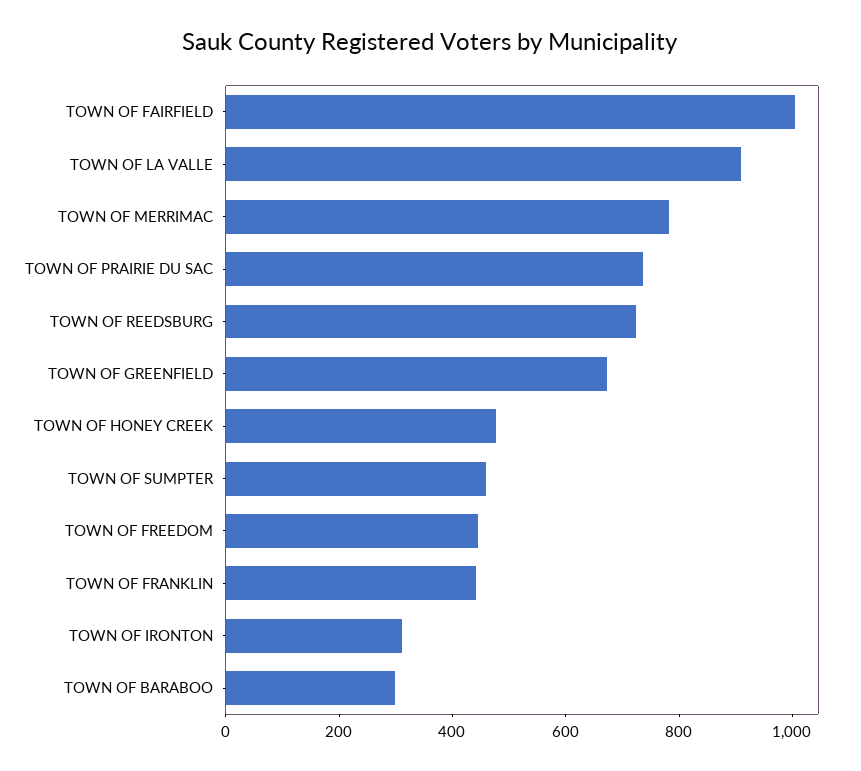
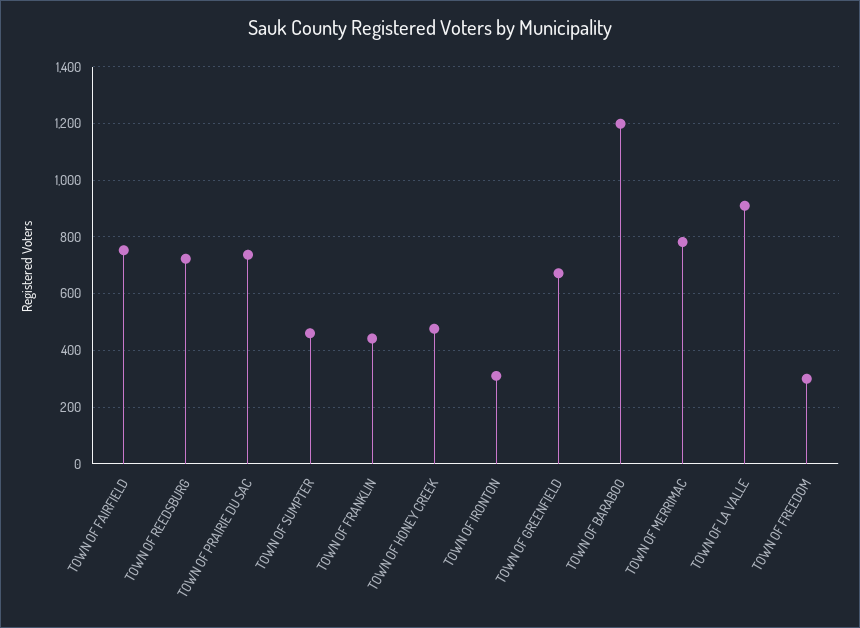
TOWN OF FAIRFIELD: 1000 -> 750
TOWN OF FREEDOM: 450 -> 300
TOWN OF BARABOO: 300 -> 1200

